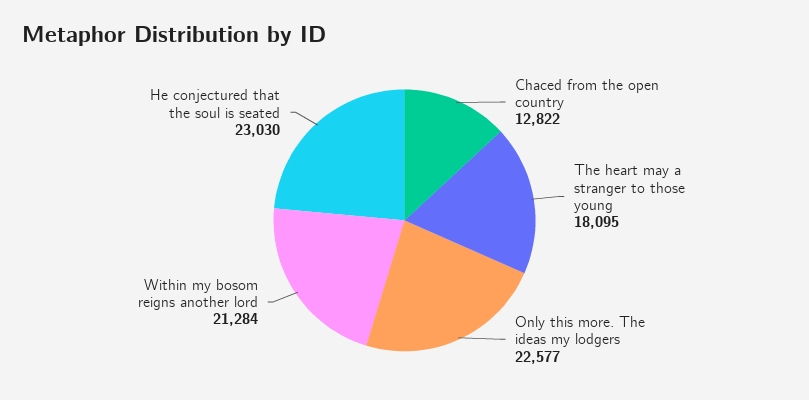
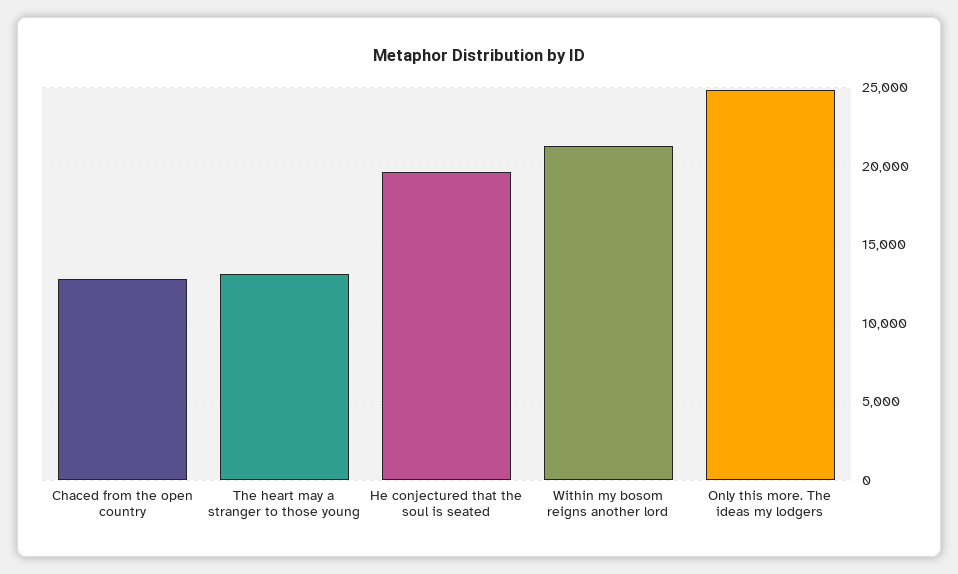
The heart may a stranger to those young: 18095 -> 13000
Only this more. The ideas my lodgers: 22577 -> 25000
He conjectured that the soul is seated: 23030 -> 19500

